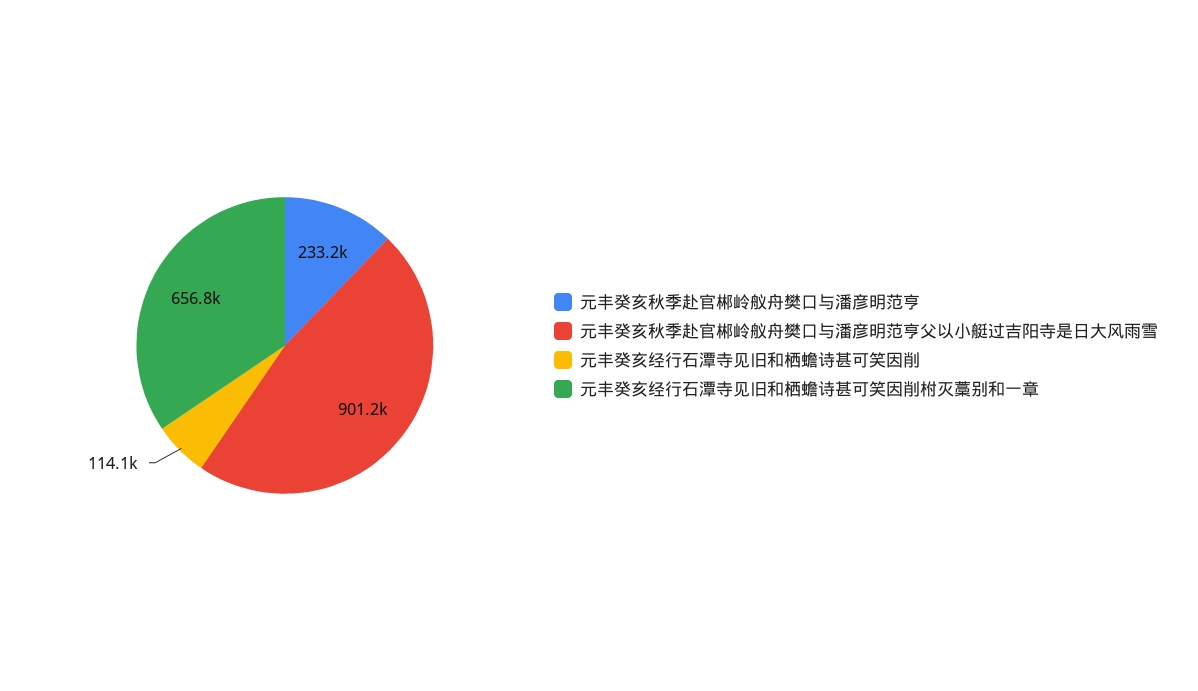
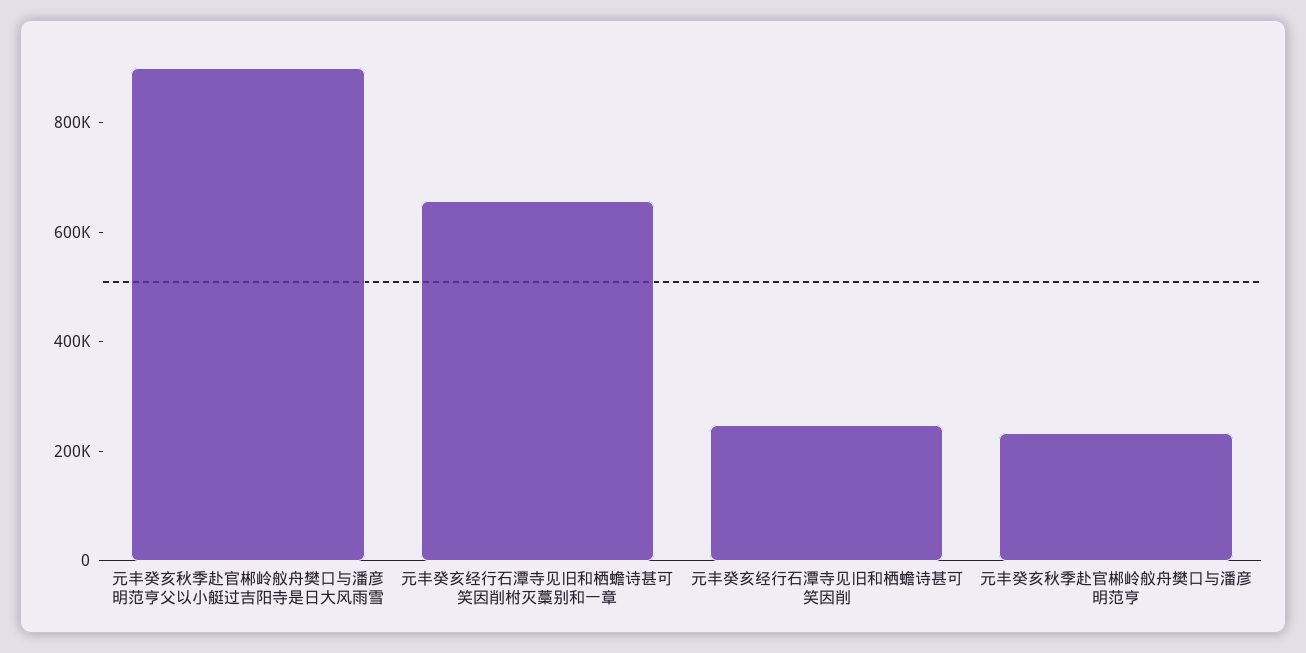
元丰癸亥经行石潭寺见旧和栖蟾诗甚可笑因削: 114100 -> 250000

